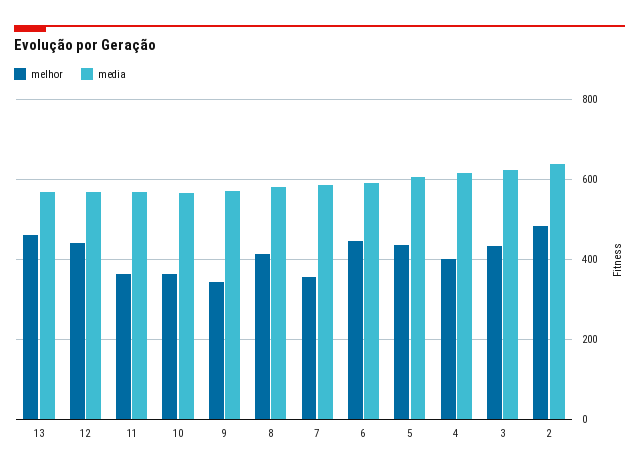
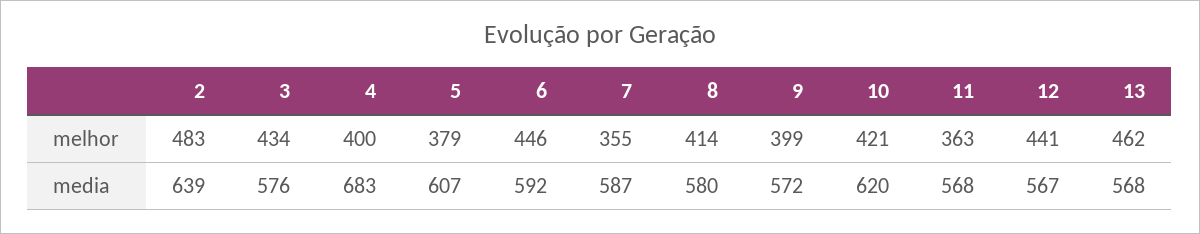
melhor, 10: 360 -> 421
media, 10: 560 -> 620
melhor, 9: 340 -> 399
melhor, 5: 440 -> 379
media, 4: 620 -> 683
media, 3: 620 -> 576

